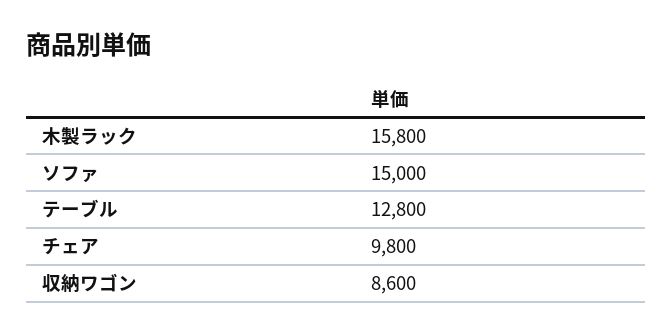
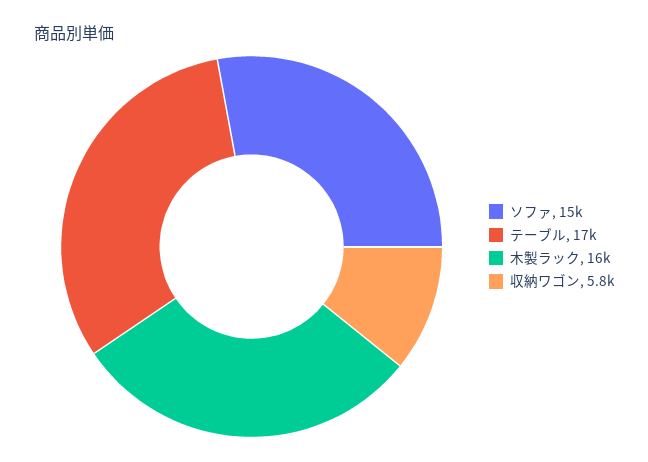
テーブル: 12800 -> 17000
チェア: 9800 -> none
収納ワゴン: 8600 -> 5800

